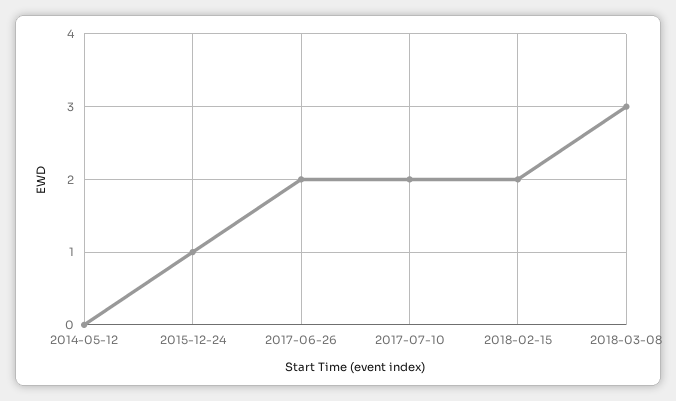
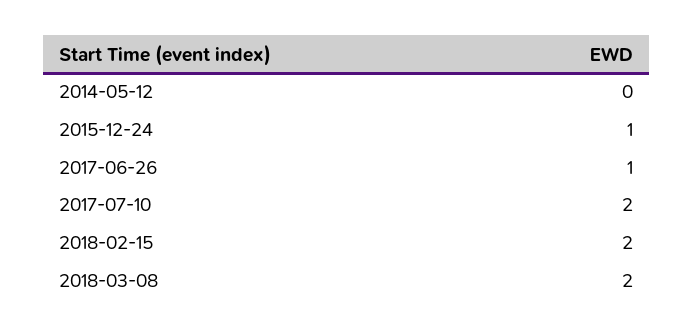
2017-06-26: 2 -> 1
2018-03-08: 3 -> 2

